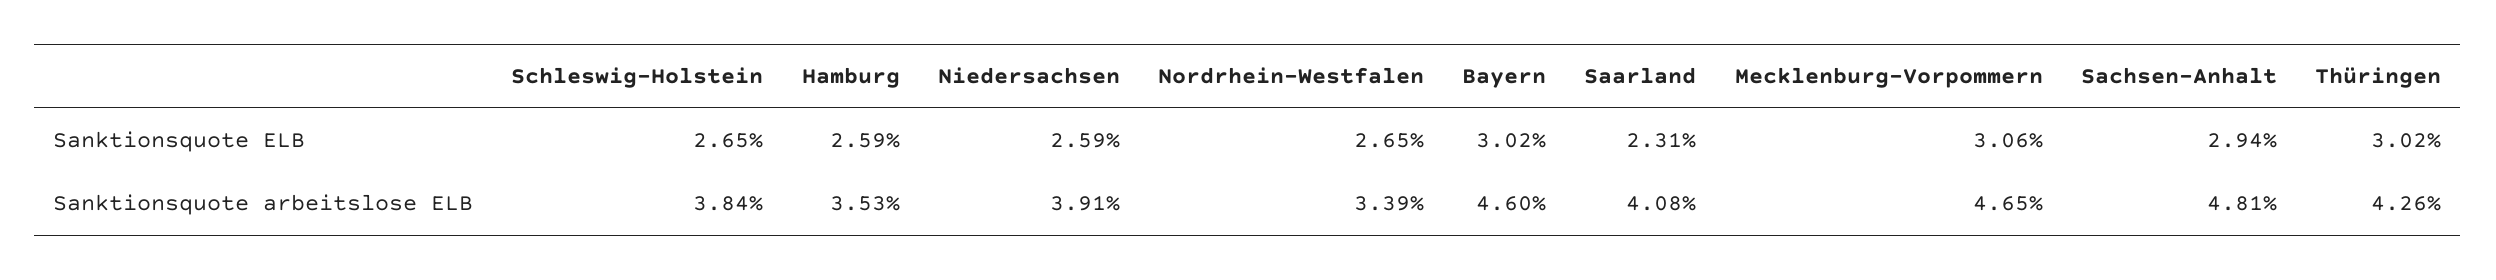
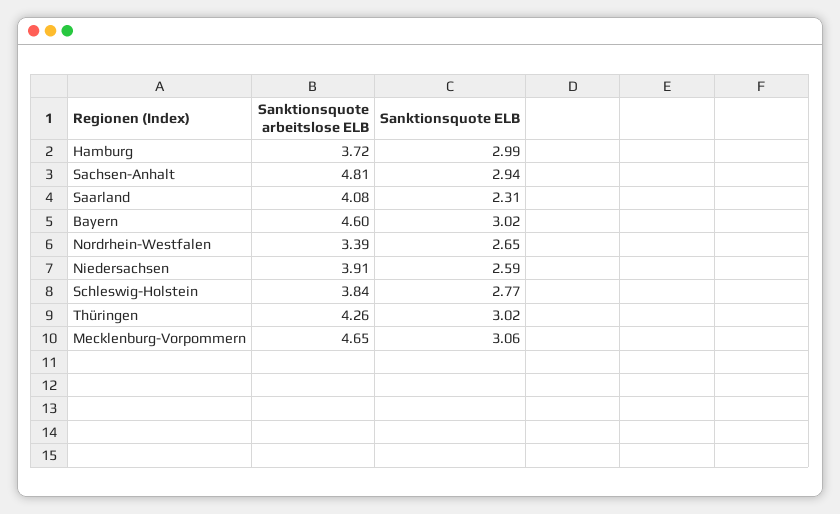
Schleswig-Holstein, Sanktionsquote ELB: 2.65 -> 2.77
Hamburg, Sanktionsquote ELB: 2.59 -> 2.99
Hamburg, Sanktionsquote arbeitslose ELB: 3.53 -> 3.72

